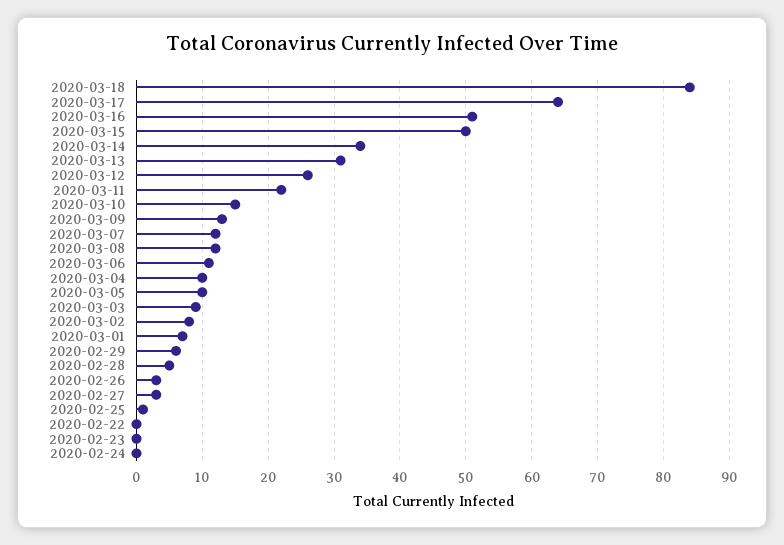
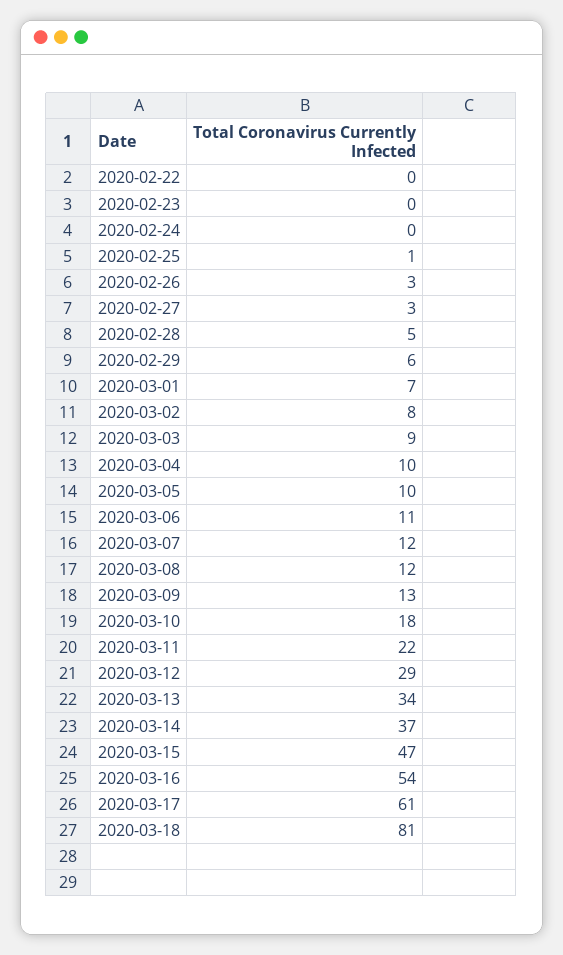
2020-03-18: 84 -> 81
2020-03-17: 64 -> 61
2020-03-16: 51 -> 54
2020-03-15: 50 -> 47
2020-03-14: 34 -> 37
2020-03-13: 31 -> 34
2020-03-12: 26 -> 29
2020-03-10: 15 -> 18

